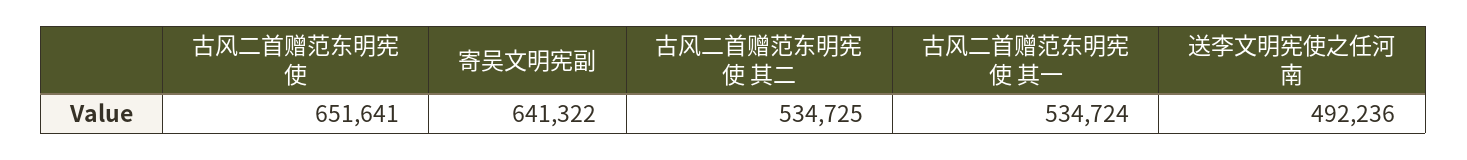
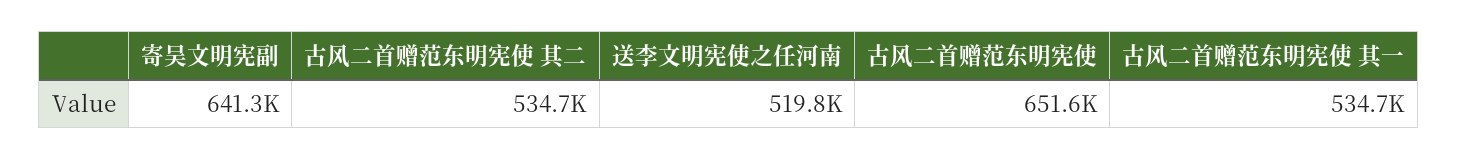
送李文明宪使之任河南: 492236 -> 519800

